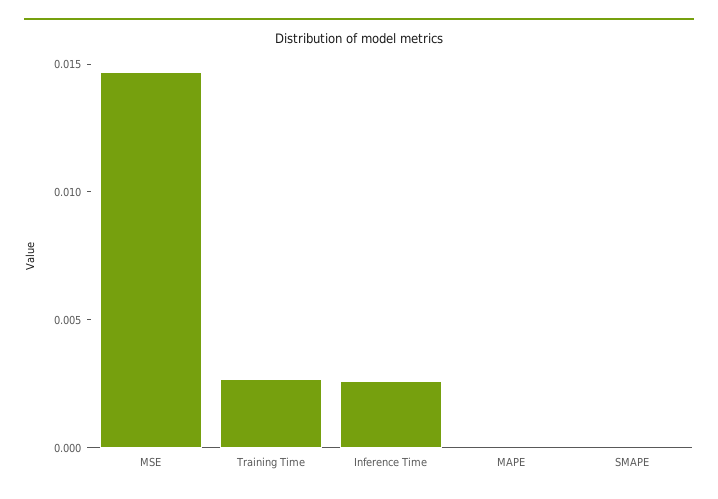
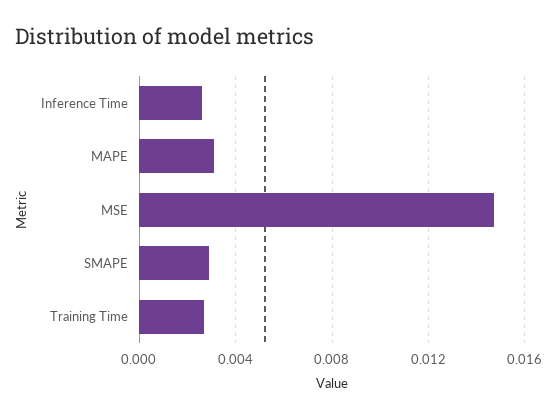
MAPE: 0 -> 0.003
SMAPE: 0 -> 0.003

